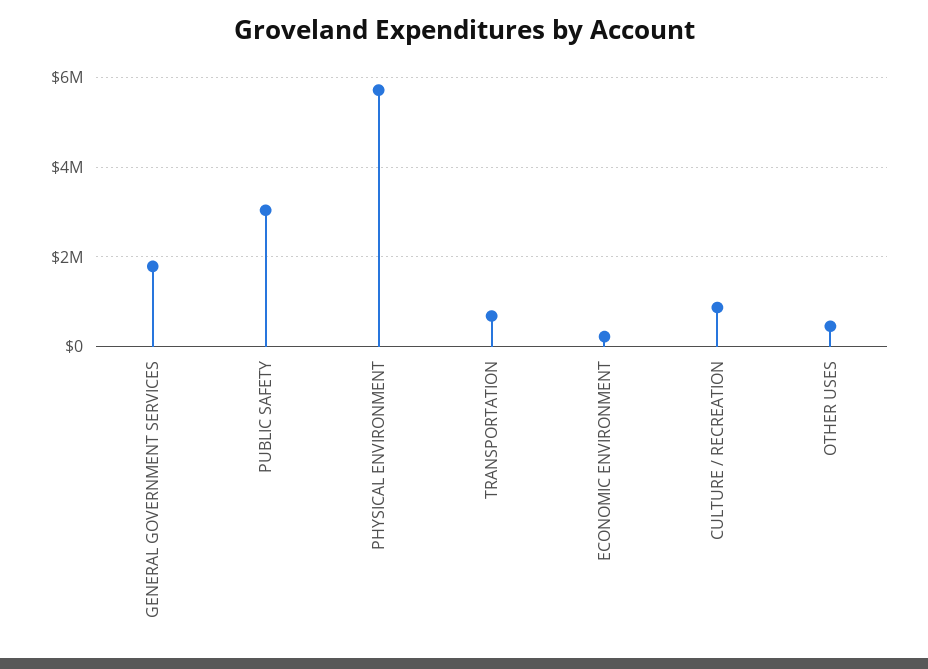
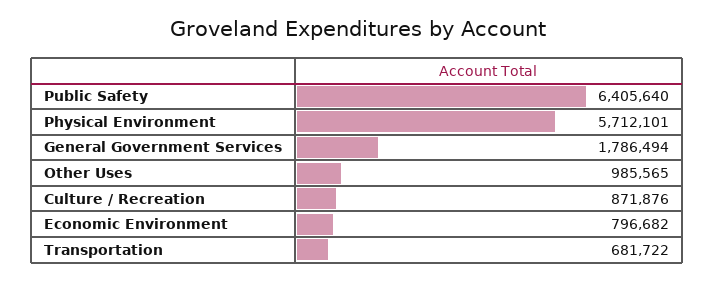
PUBLIC SAFETY: 3000000 -> 6405640
ECONOMIC ENVIRONMENT: 200000 -> 796682
OTHER USES: 400000 -> 985565

